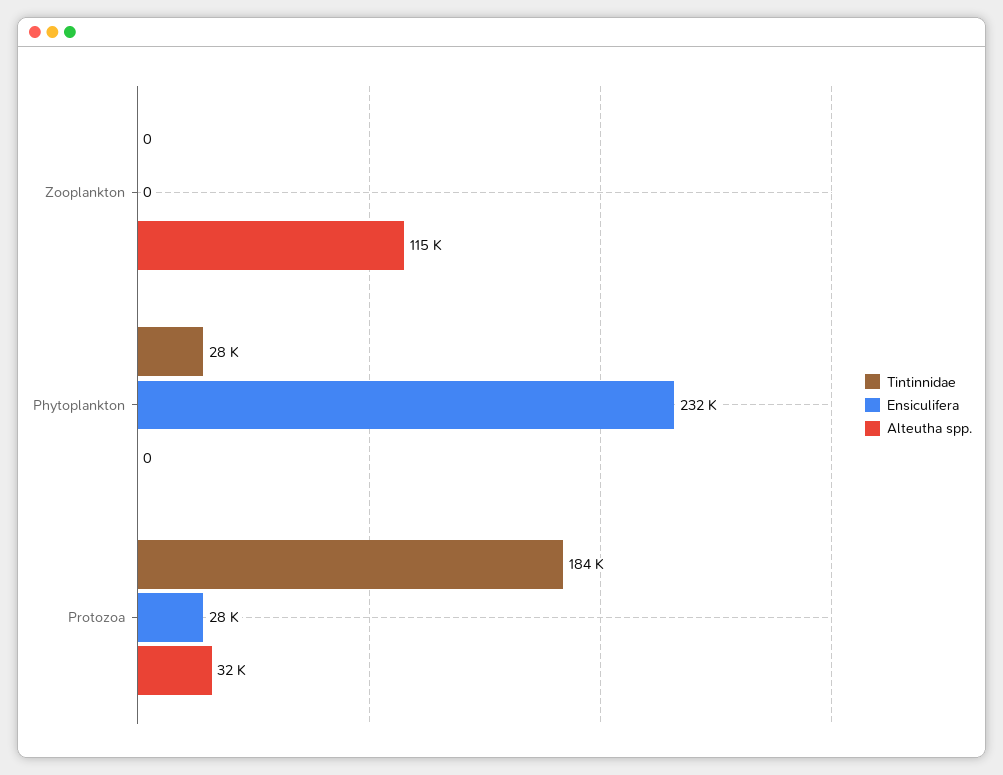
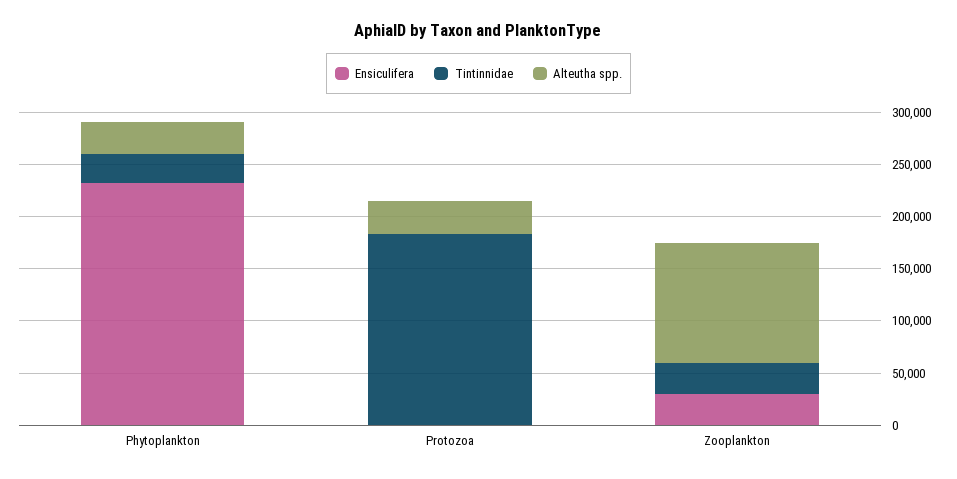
Tintinnidae, Zooplankton: 0 -> 30000
Ensiculifera, Zooplankton: 0 -> 30000
Alteutha spp., Phytoplankton: 0 -> 30000
Ensiculifera, Protozoa: 28000 -> 0

